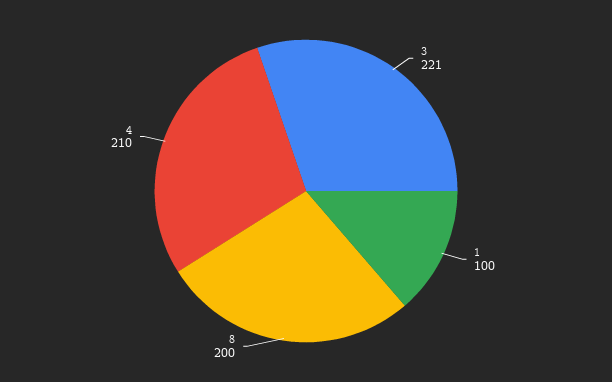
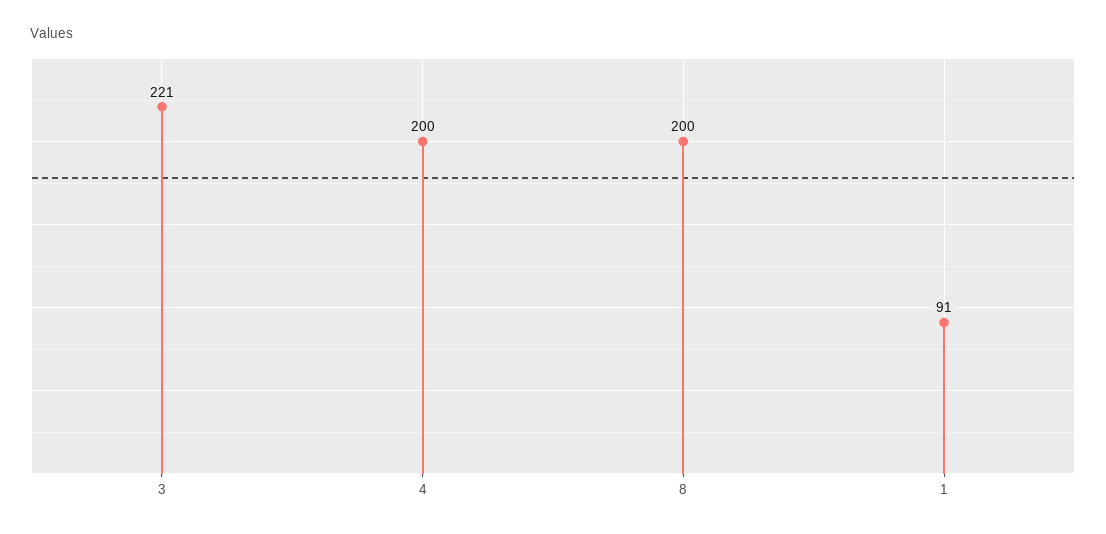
1: 100 -> 91
4: 210 -> 200

